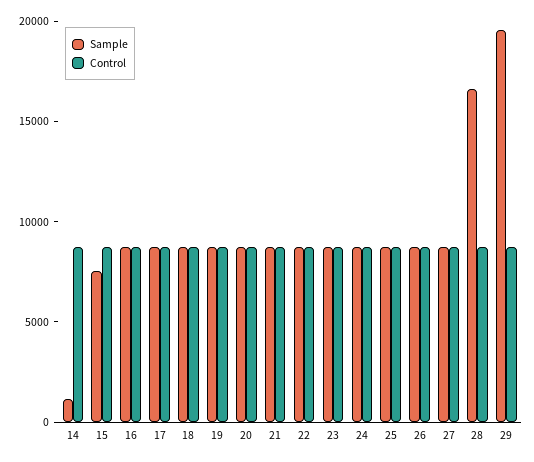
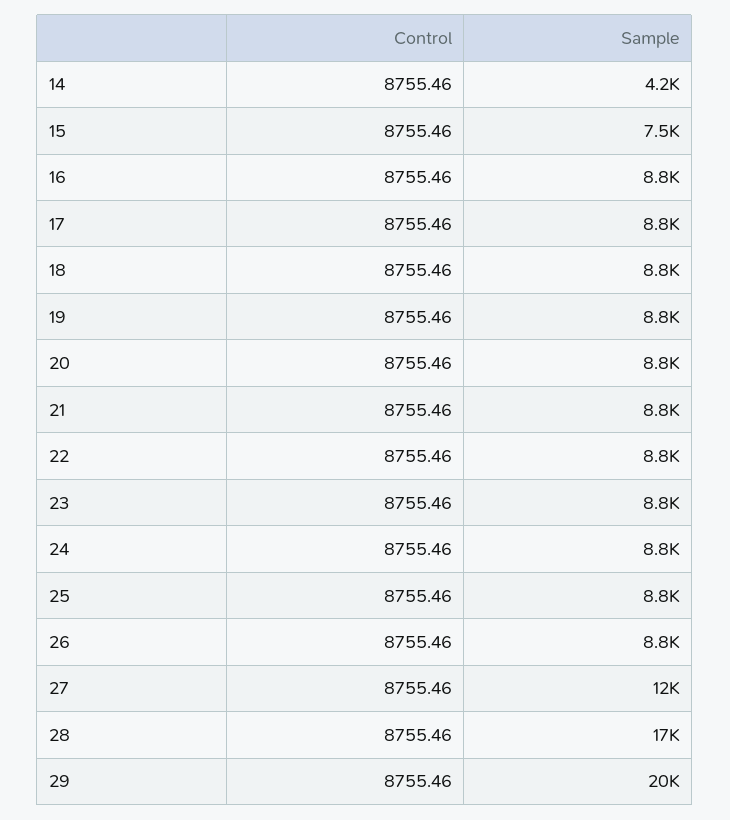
Sample, 14: 1000 -> 4200
Sample, 27: 9000 -> 12000

